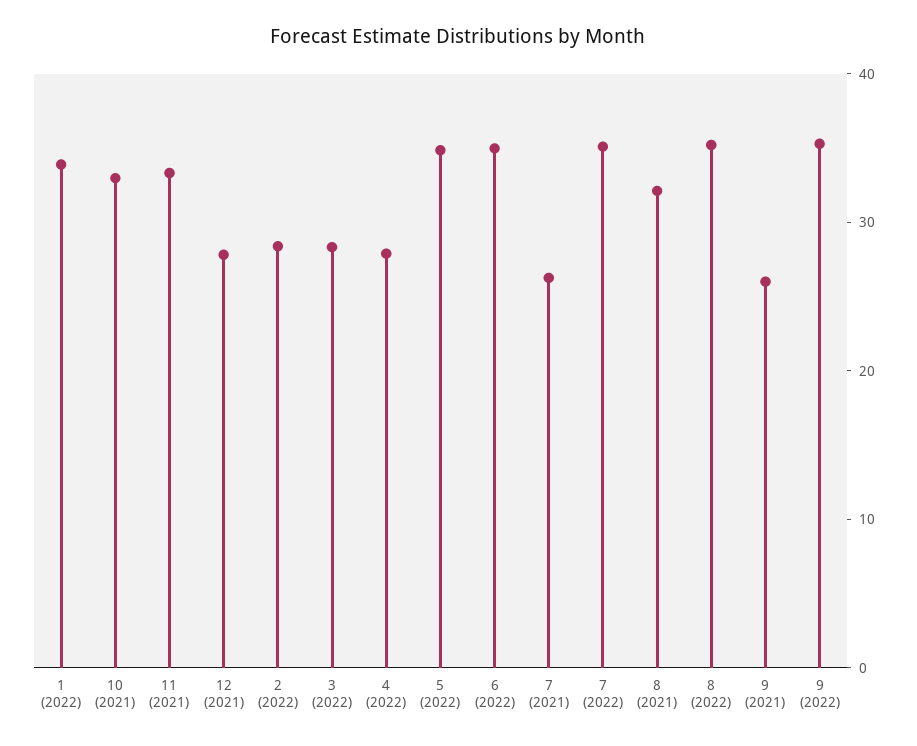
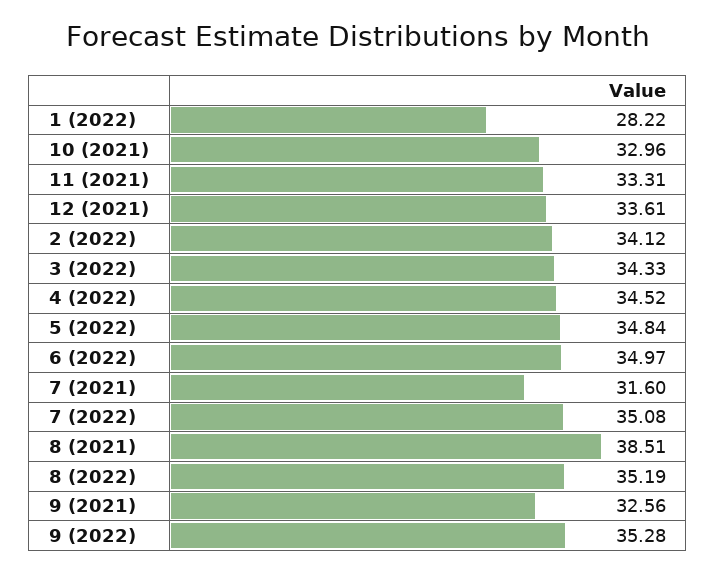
1 (2022): 34 -> 28.22
12 (2021): 28 -> 33.61
2 (2022): 28 -> 34.12
3 (2022): 28 -> 34.33
4 (2022): 28 -> 34.52
7 (2021): 26 -> 31.6
8 (2021): 32 -> 38.51
9 (2021): 26 -> 32.56

